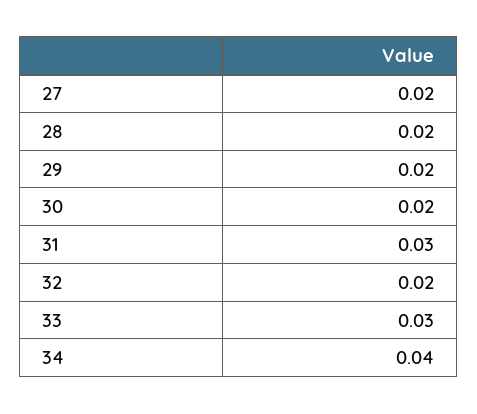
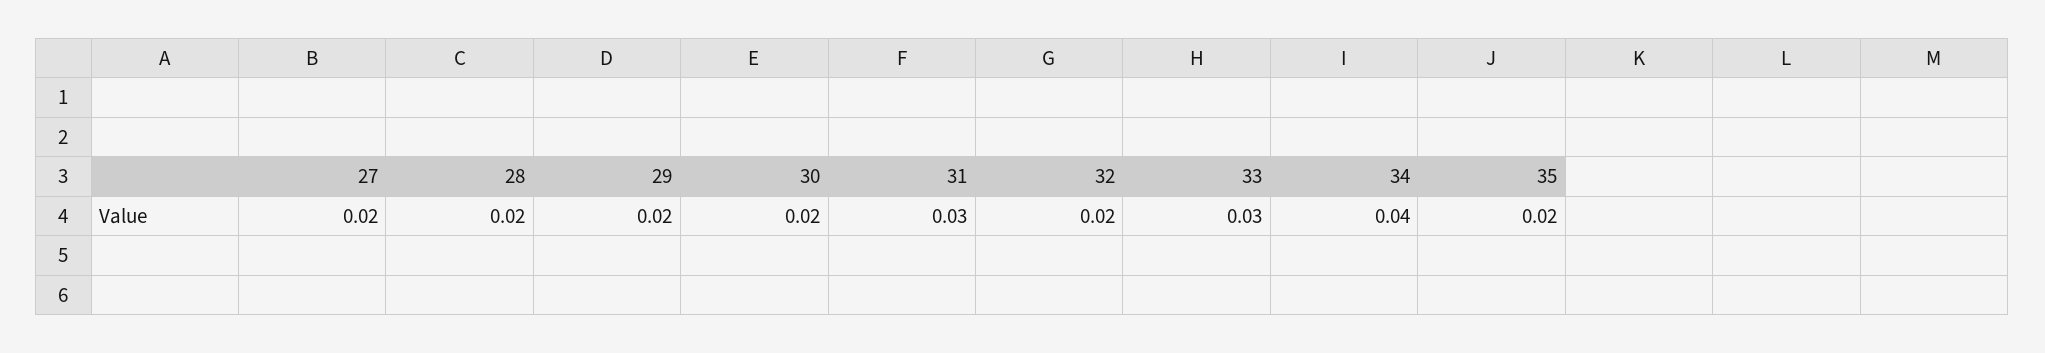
35: none -> 0.02

